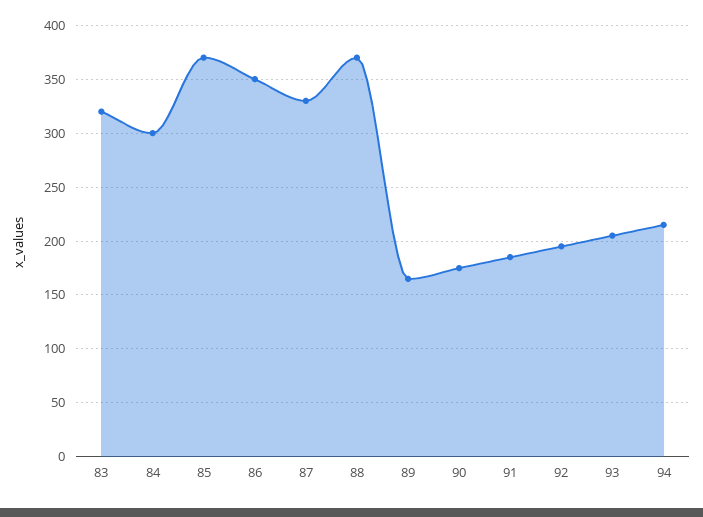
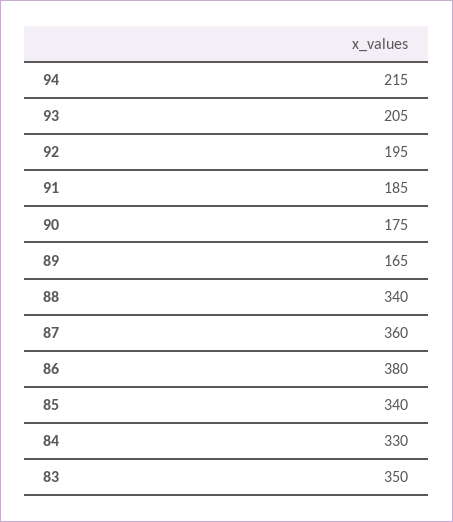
83: 320 -> 350
84: 300 -> 330
85: 370 -> 340
86: 350 -> 380
87: 330 -> 360
88: 370 -> 340

